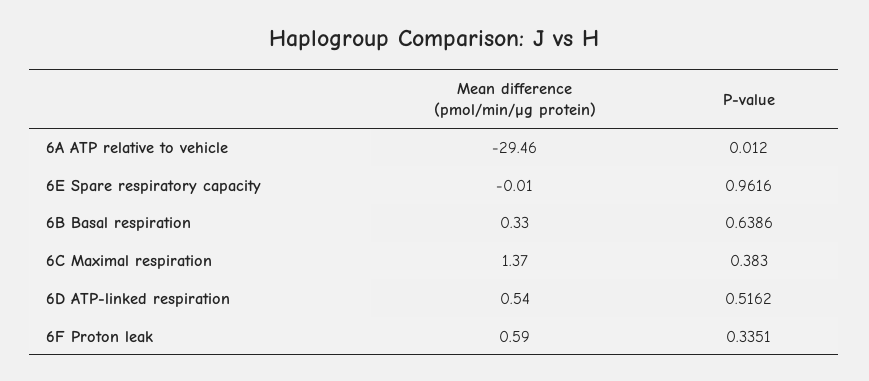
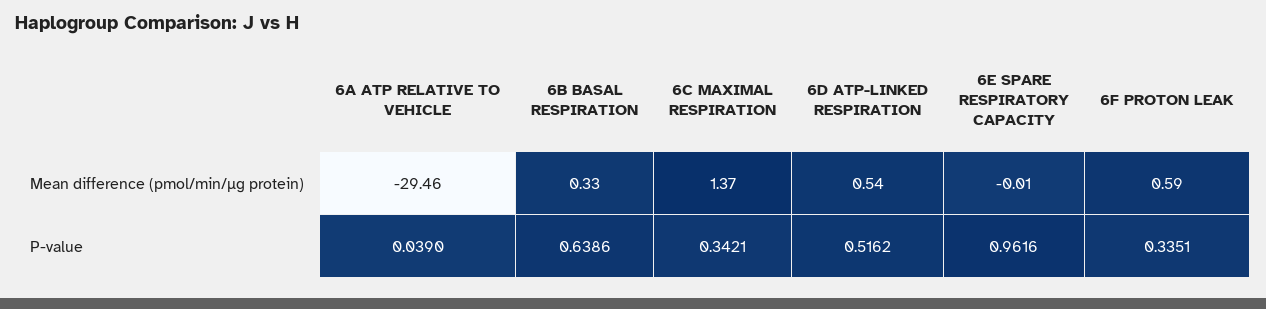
P-value, 6A ATP relative to vehicle: 0.012 -> 0.039
P-value, 6C Maximal respiration: 0.383 -> 0.3421

